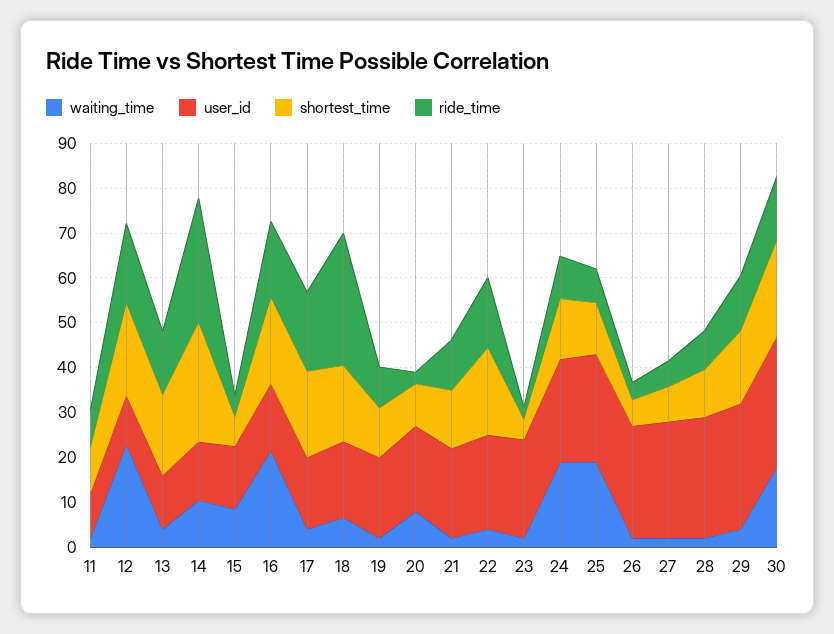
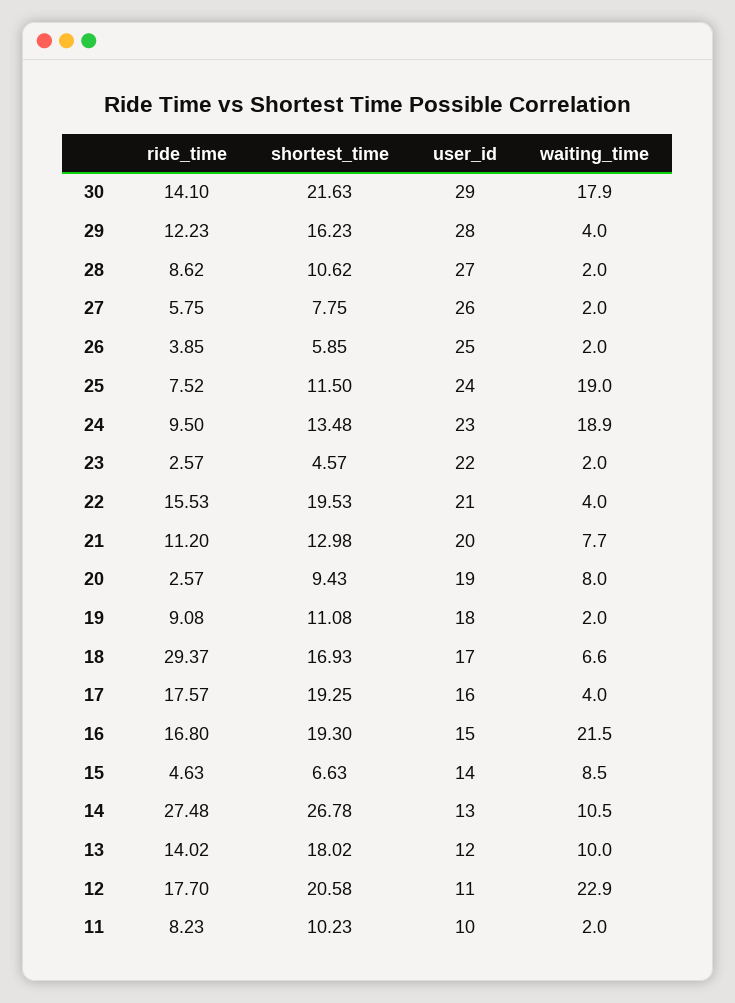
waiting_time, 13: 4 -> 10
waiting_time, 21: 2 -> 7.7

